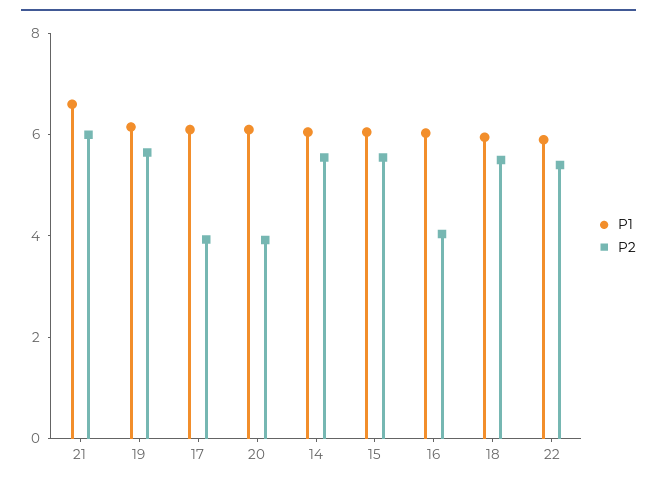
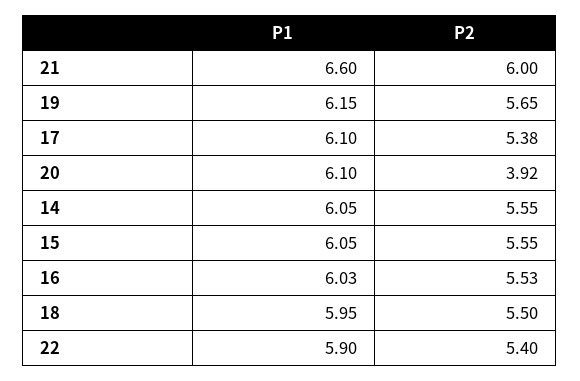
P2, 17: 4 -> 5.38
P2, 16: 4 -> 5.53

